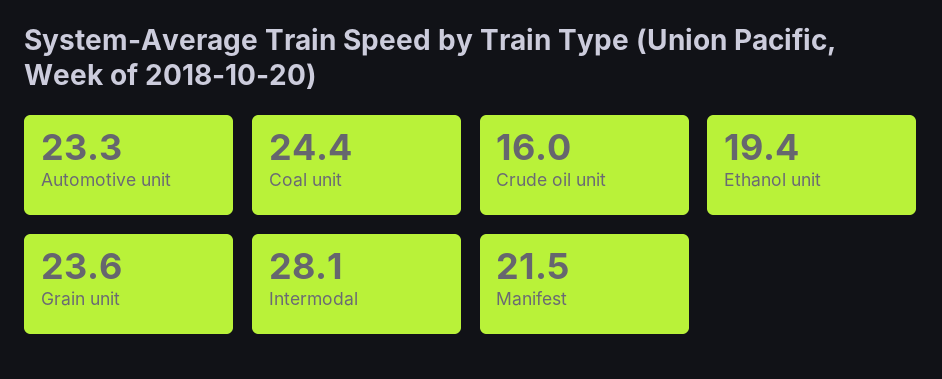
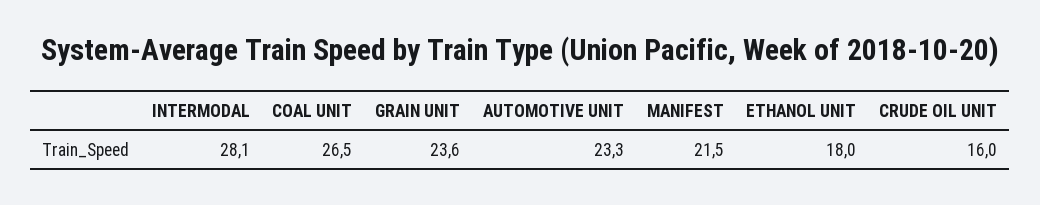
Coal unit: 24.4 -> 26.5
Ethanol unit: 19.4 -> 18

